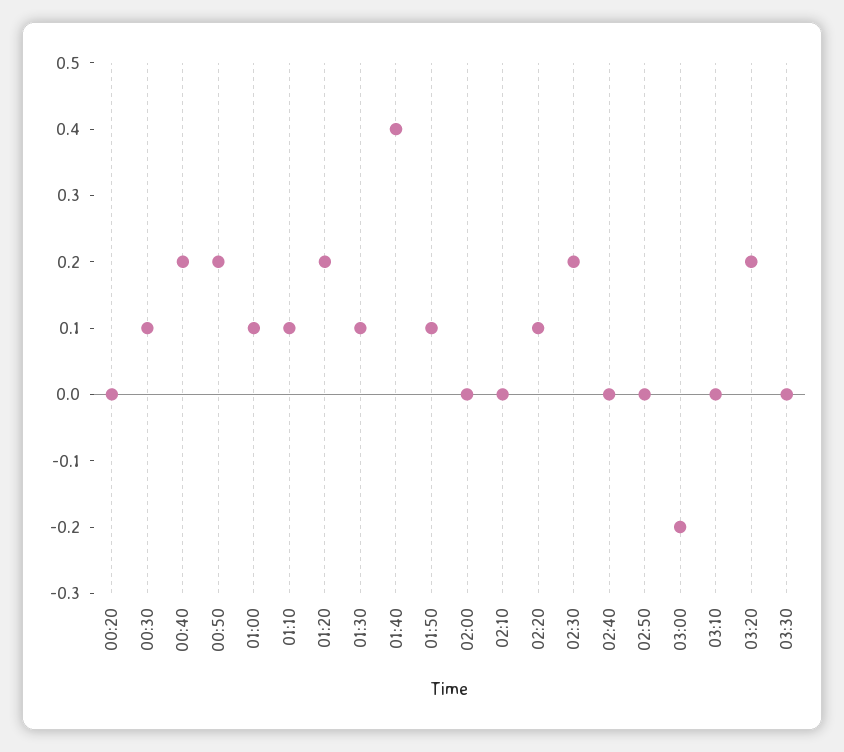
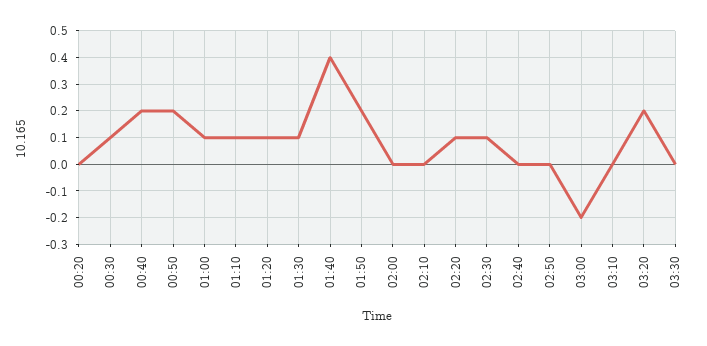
01:20: 0.2 -> 0.1
01:50: 0.1 -> 0.2
02:30: 0.2 -> 0.1

